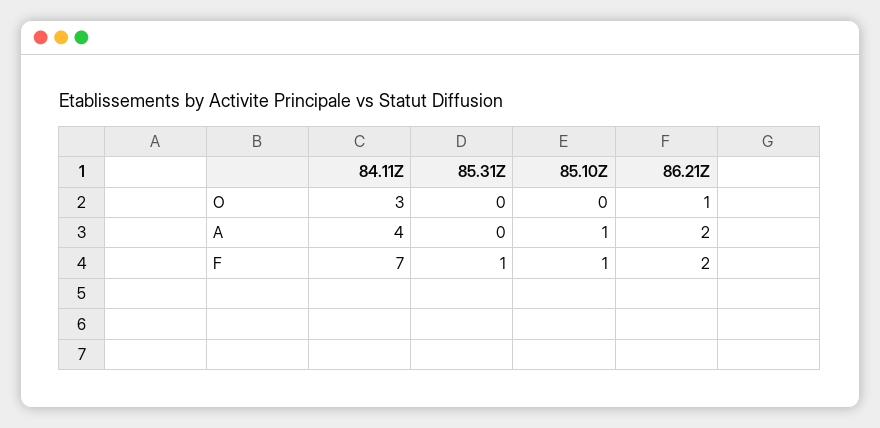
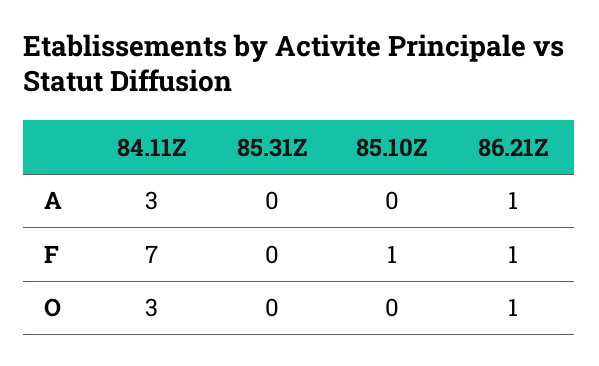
84.11Z, A: 4 -> 3
85.10Z, A: 1 -> 0
86.21Z, A: 2 -> 1
85.31Z, F: 1 -> 0
86.21Z, F: 2 -> 1

